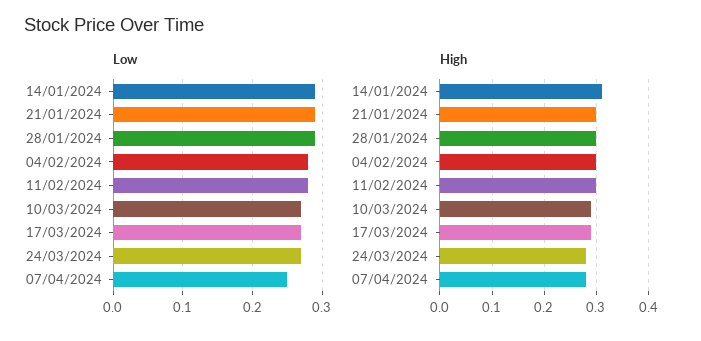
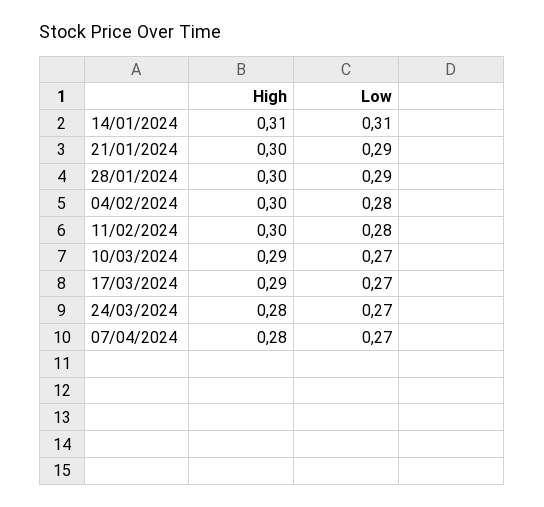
Low, 14/01/2024: 0.29 -> 0.31
Low, 07/04/2024: 0.25 -> 0.27

